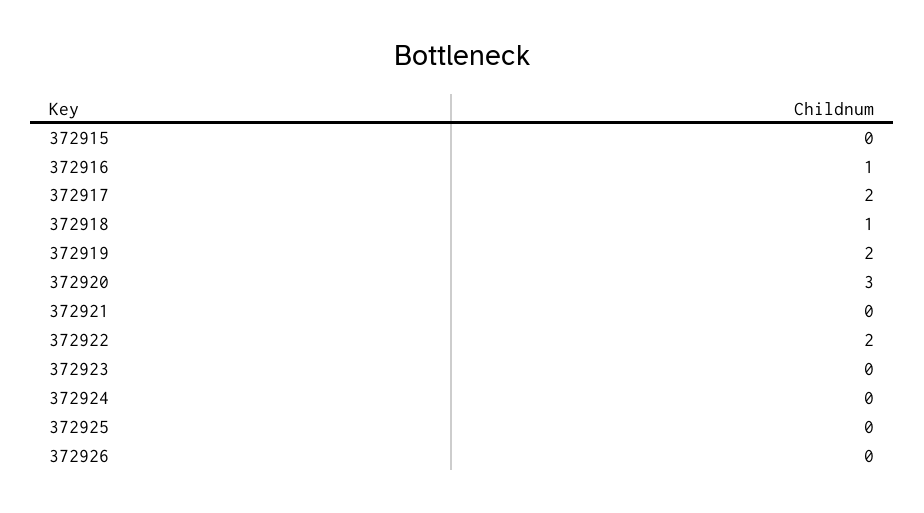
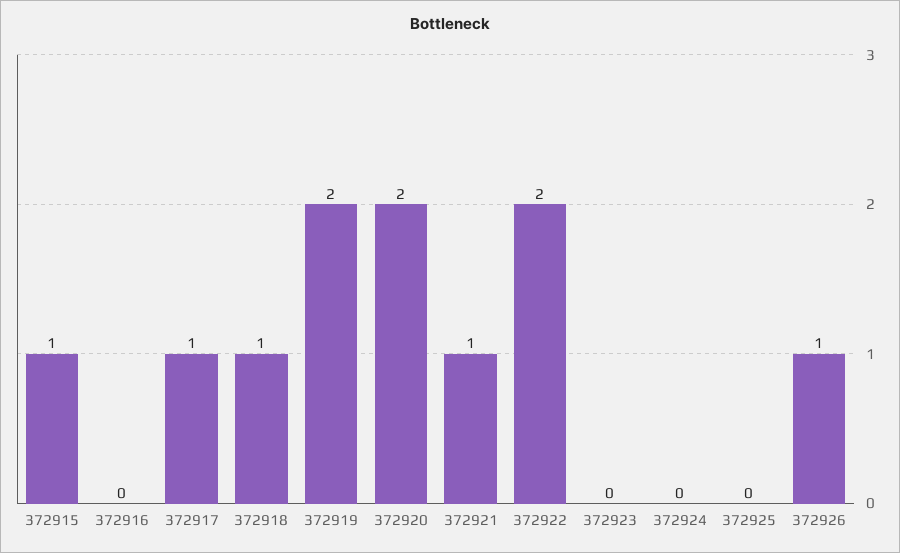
372915: 0 -> 1
372916: 1 -> 0
372917: 2 -> 1
372920: 3 -> 2
372921: 0 -> 1
372926: 0 -> 1

